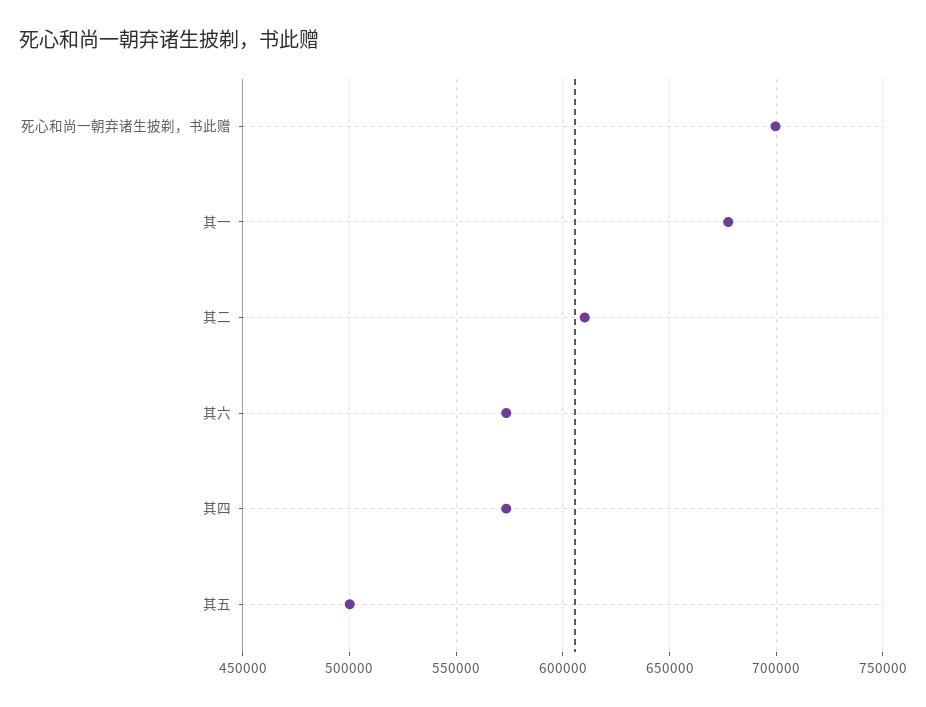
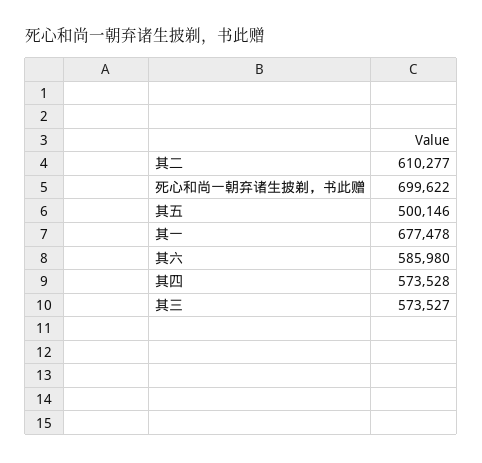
其六: 575000 -> 585980
其三: none -> 573527

